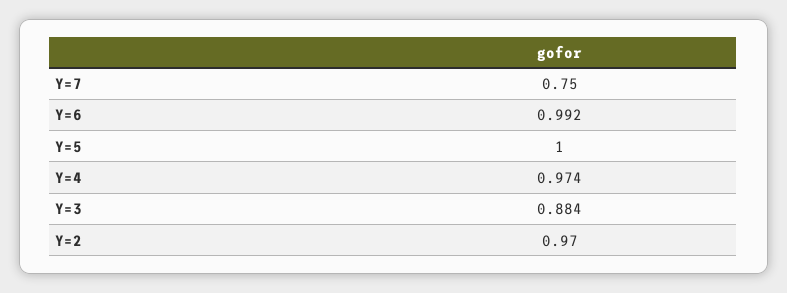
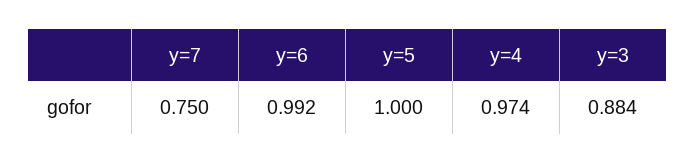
Y=2: 0.97 -> none

